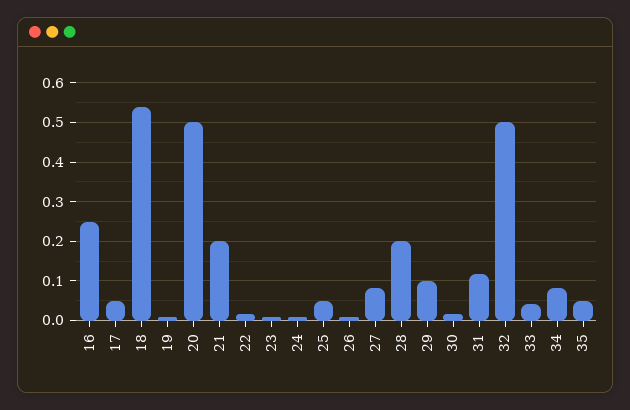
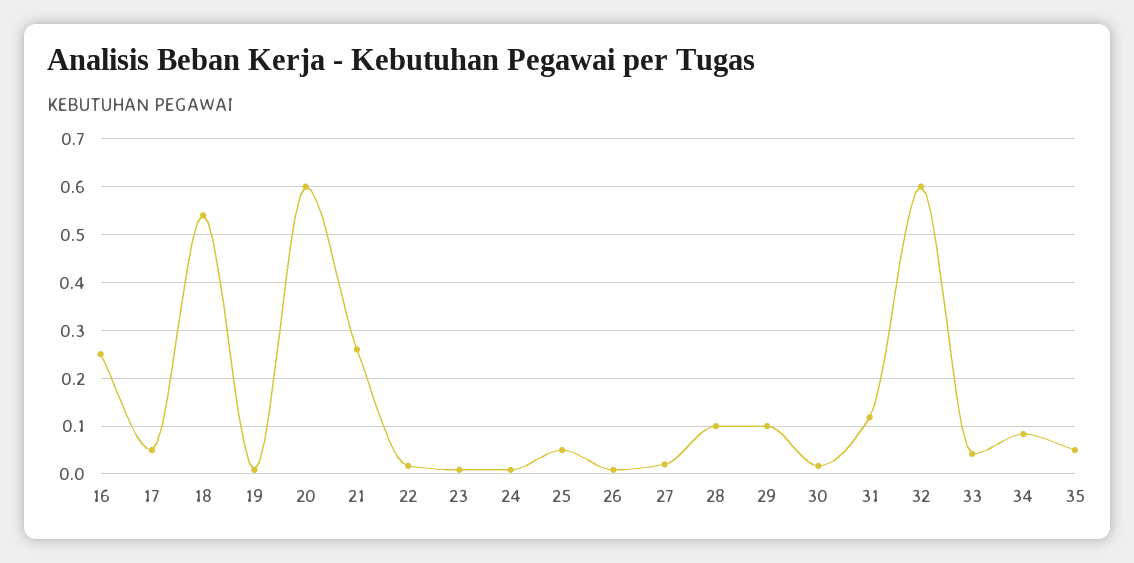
20: 0.5 -> 0.6
21: 0.2 -> 0.26
27: 0.08 -> 0.02
28: 0.2 -> 0.1
32: 0.5 -> 0.6

